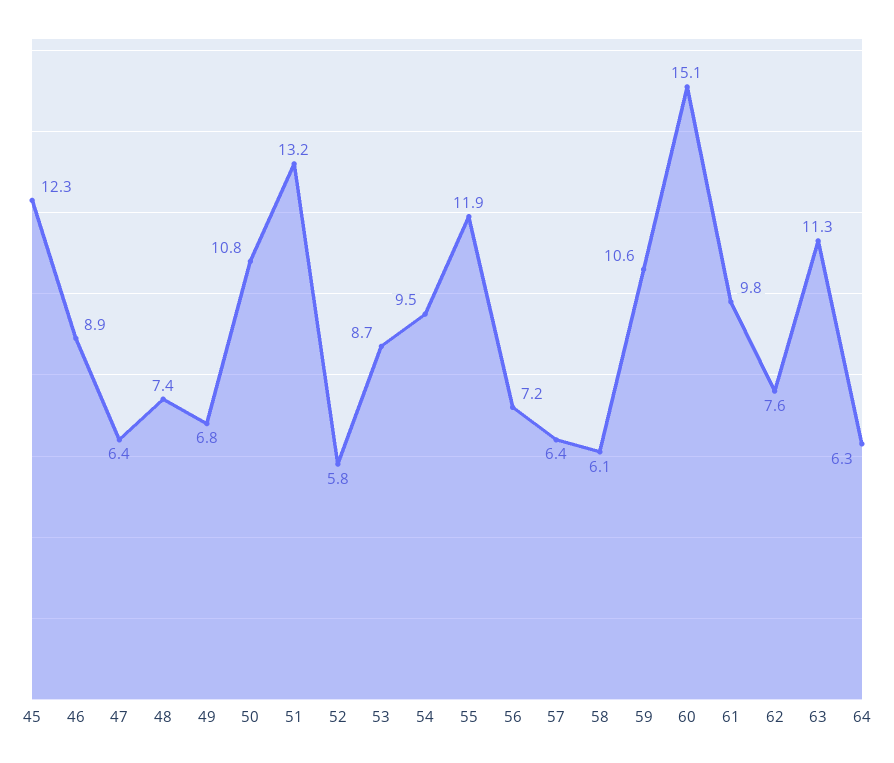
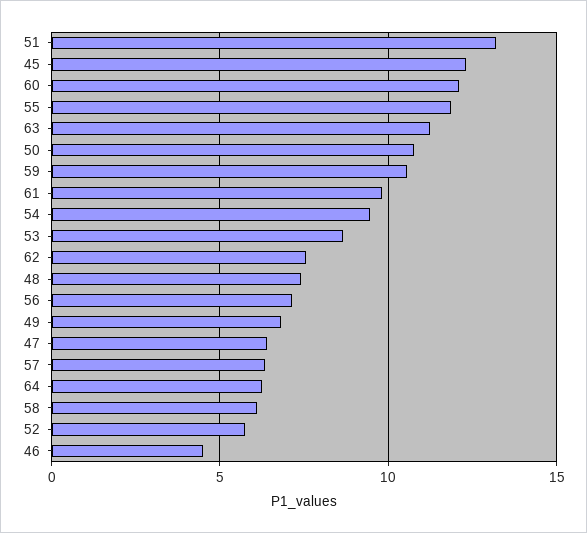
46: 8.9 -> 4.5
60: 15.1 -> 12

